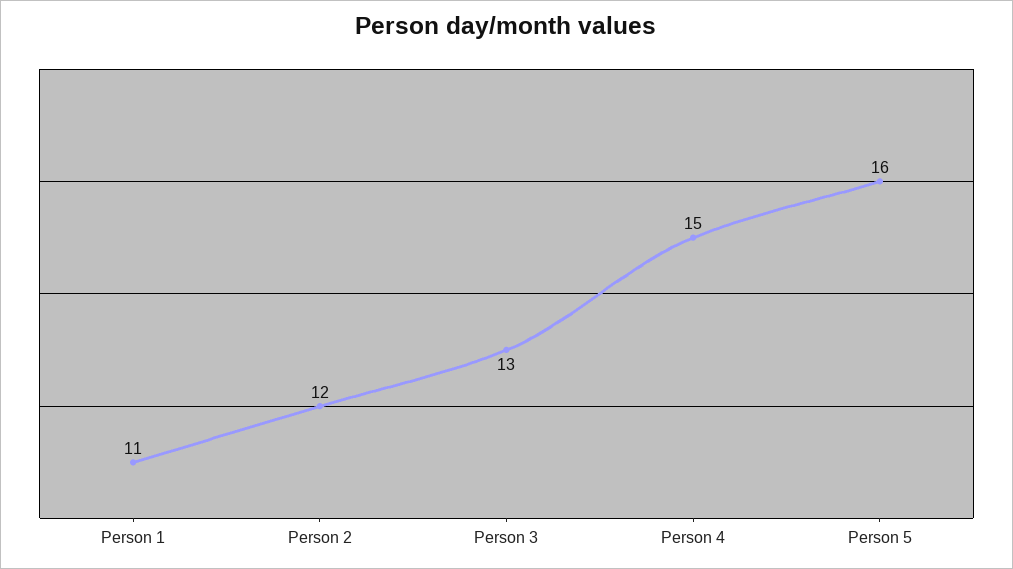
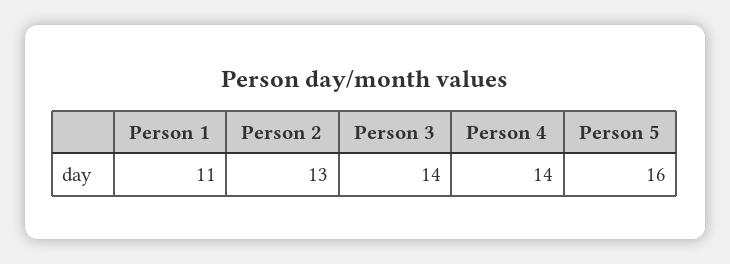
Person 2: 12 -> 13
Person 3: 13 -> 14
Person 4: 15 -> 14

